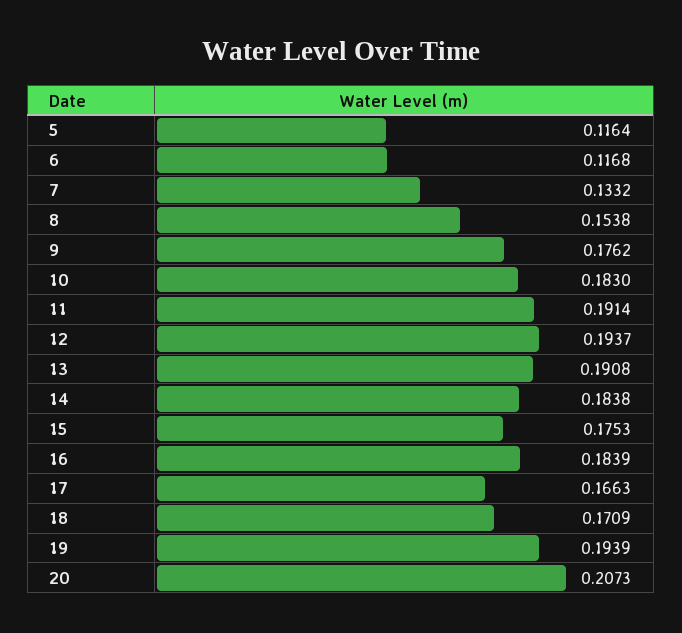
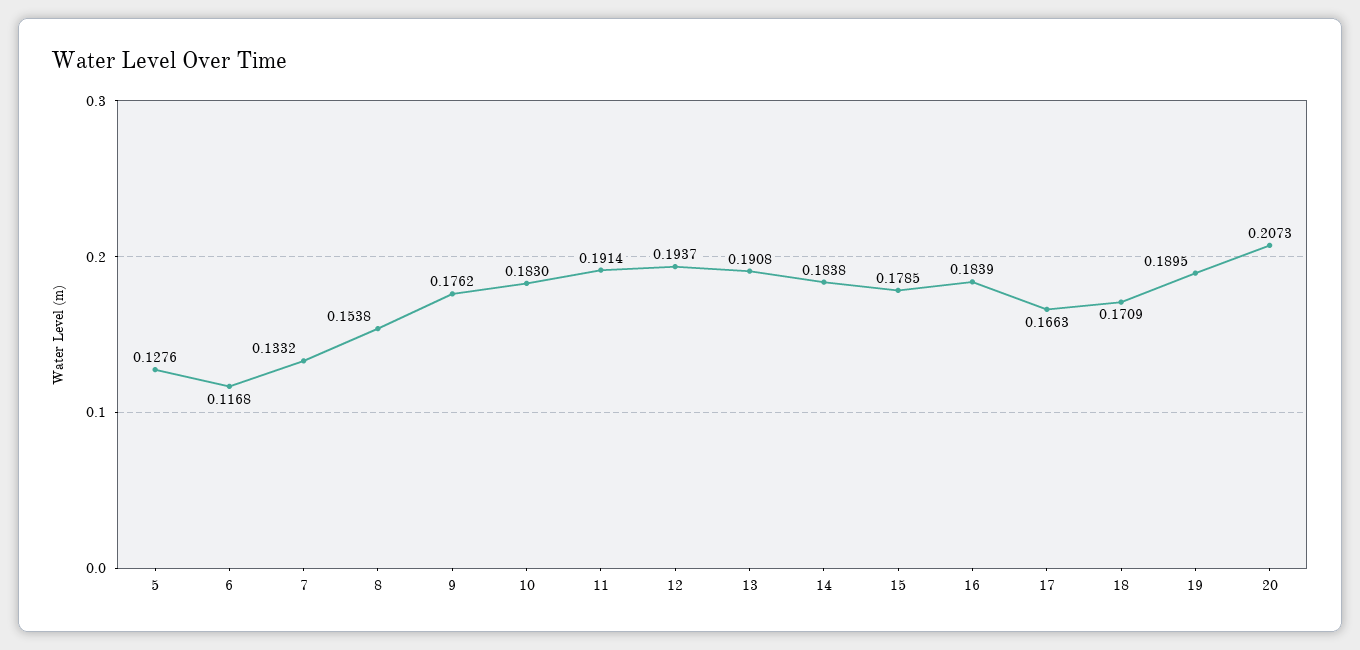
5: 0.1164 -> 0.1276
15: 0.1753 -> 0.1785
19: 0.1939 -> 0.1895

